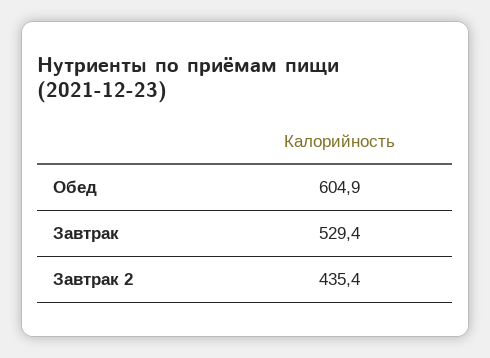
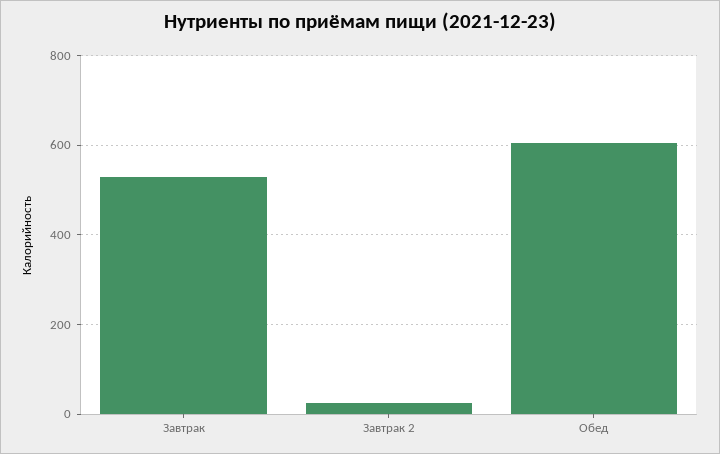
Завтрак 2: 435.4 -> 20

